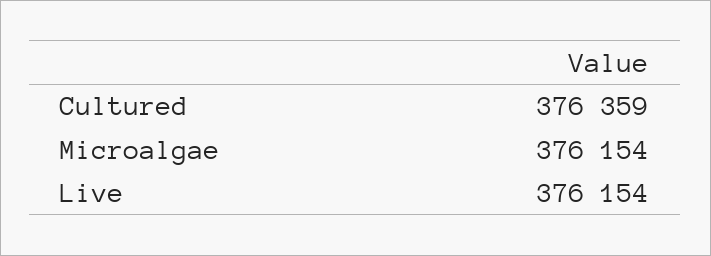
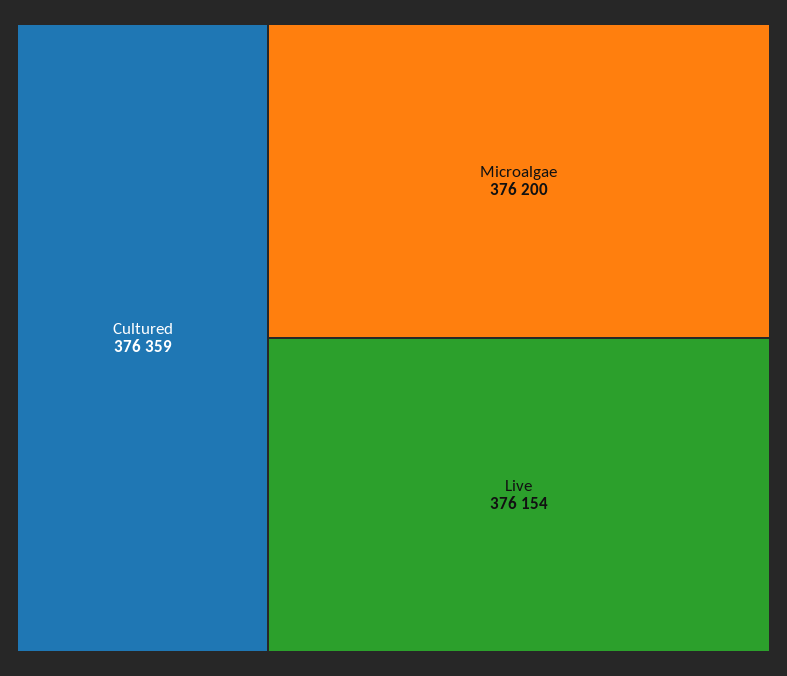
Microalgae: 376154 -> 376200

